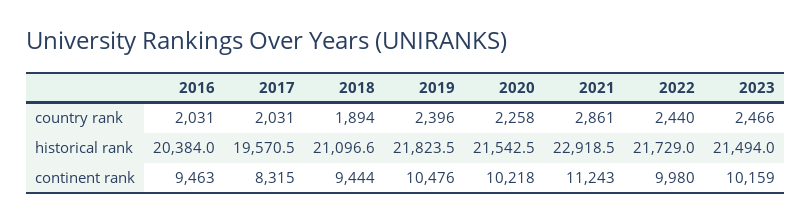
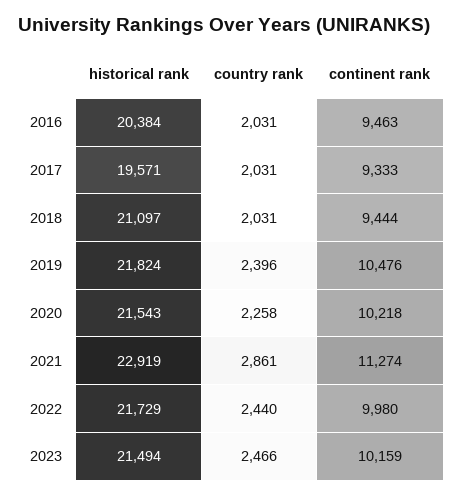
2018, country rank: 1894 -> 2031
2017, continent rank: 8315 -> 9333
2021, continent rank: 11243 -> 11274

